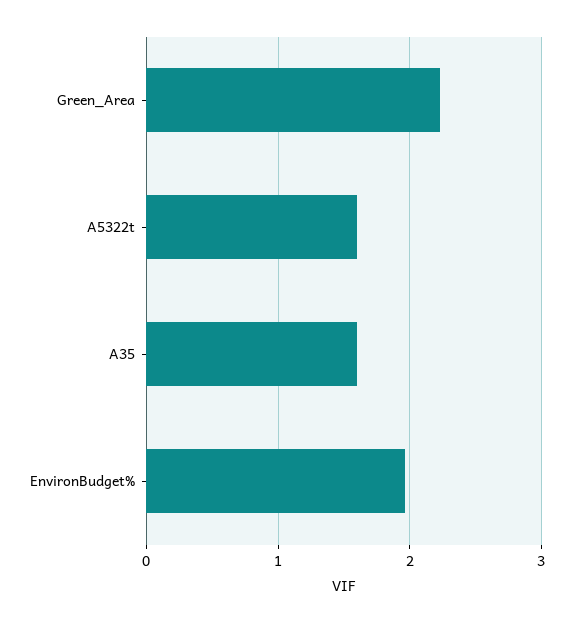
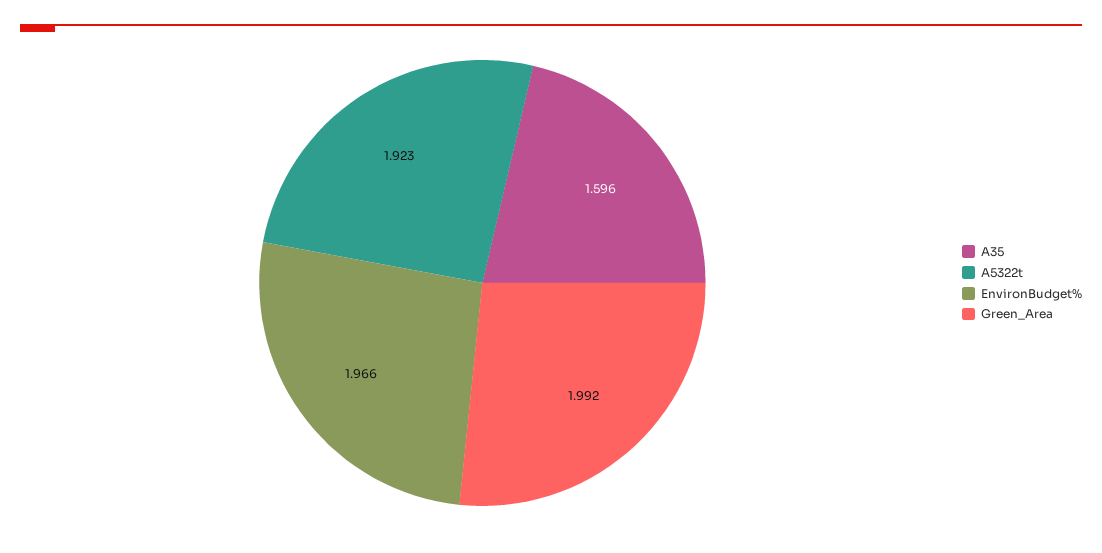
Green_Area: 2.2 -> 1.992
A5322t: 1.6 -> 1.923

